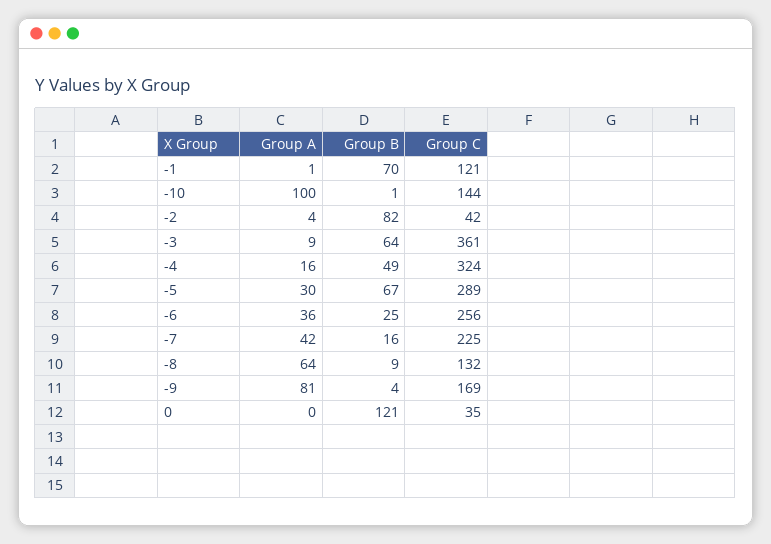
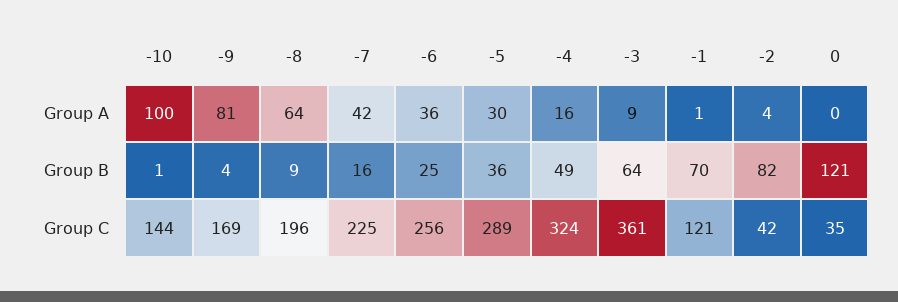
Group B, -5: 67 -> 36
Group C, -8: 132 -> 196

